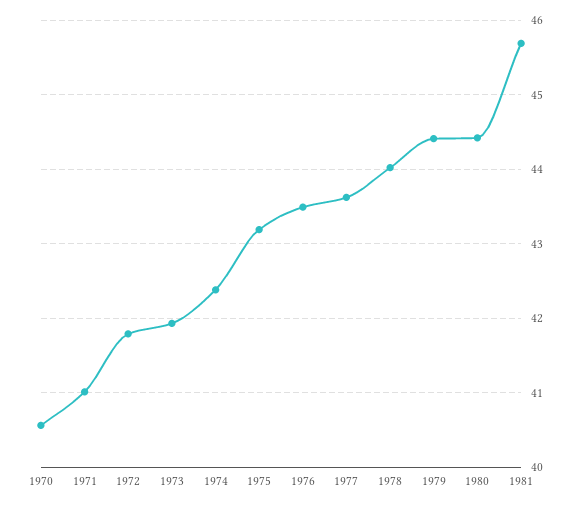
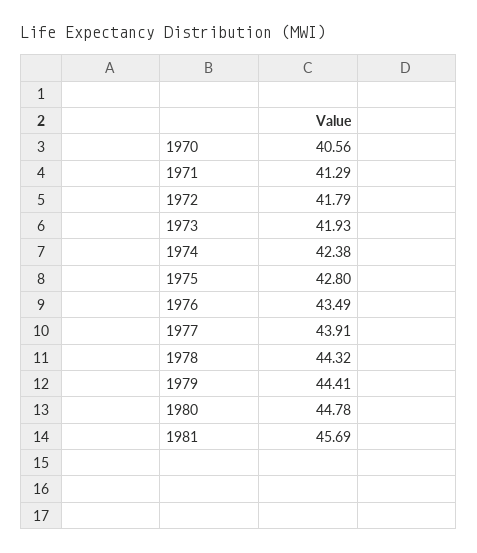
1971: 41 -> 41.29
1975: 43.2 -> 42.8
1977: 43.6 -> 43.91
1978: 44 -> 44.32
1980: 44.4 -> 44.78

